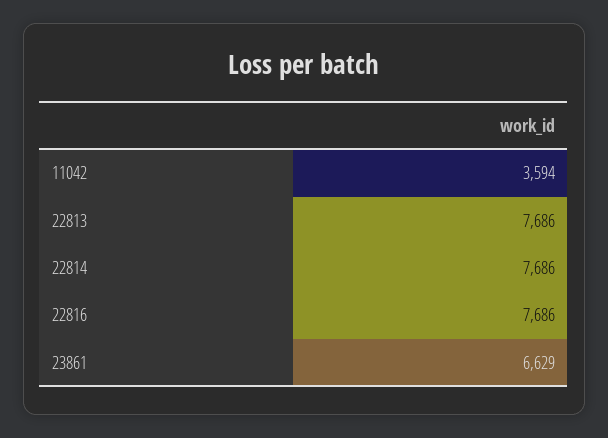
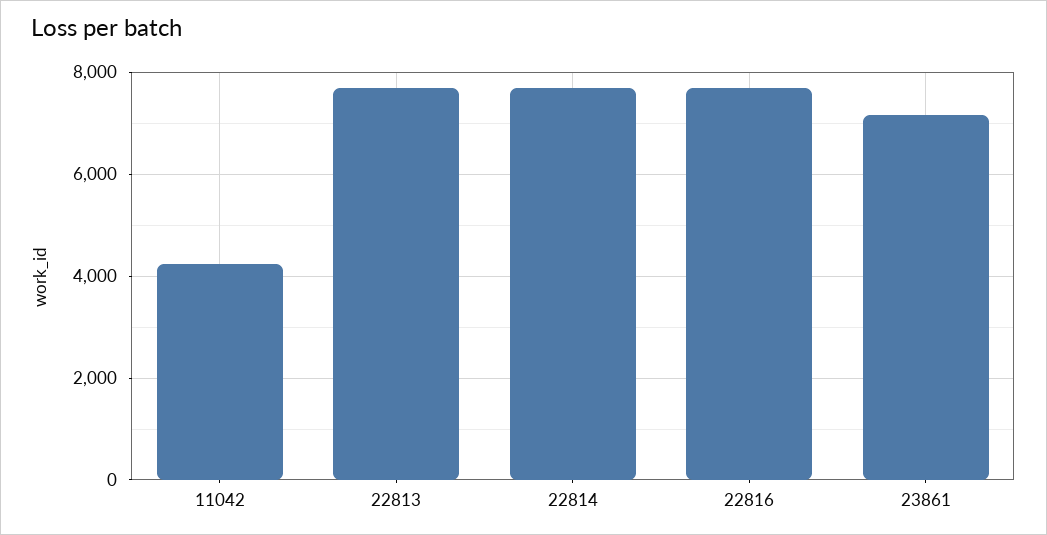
11042: 3594 -> 4200
23861: 6629 -> 7200

